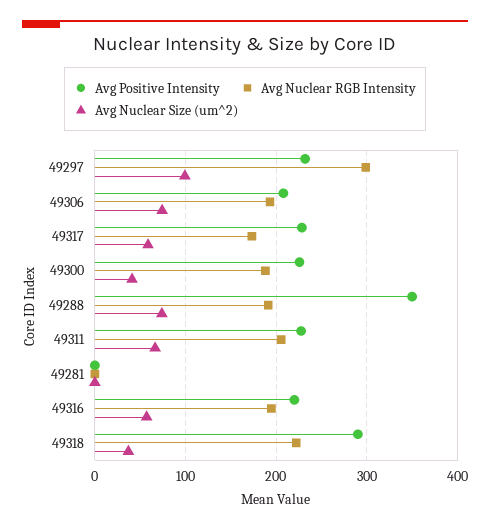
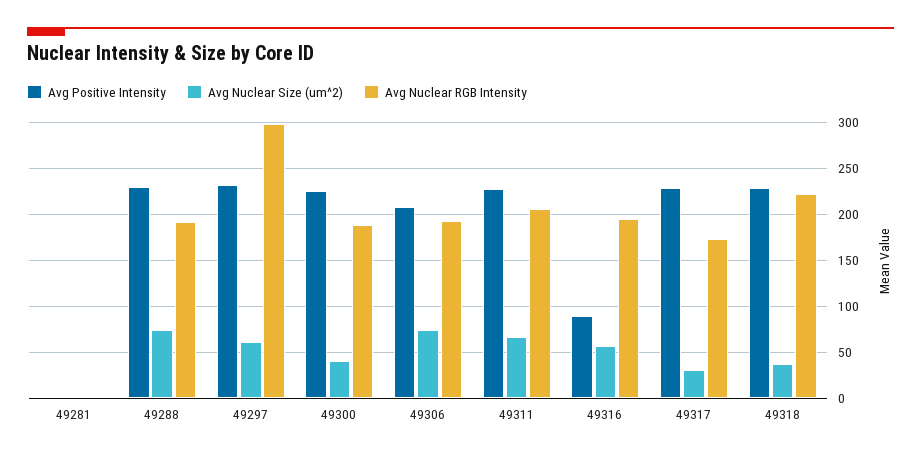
Avg Nuclear Size (um^2), 49297: 100 -> 60
Avg Nuclear Size (um^2), 49317: 60 -> 30
Avg Positive Intensity, 49288: 350 -> 230
Avg Positive Intensity, 49316: 220 -> 90
Avg Positive Intensity, 49318: 290 -> 230

